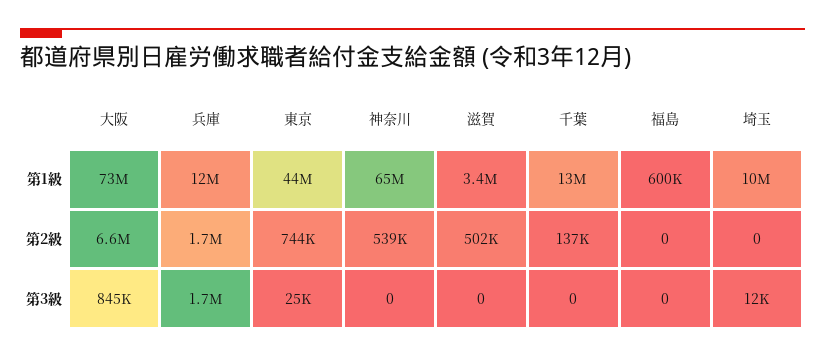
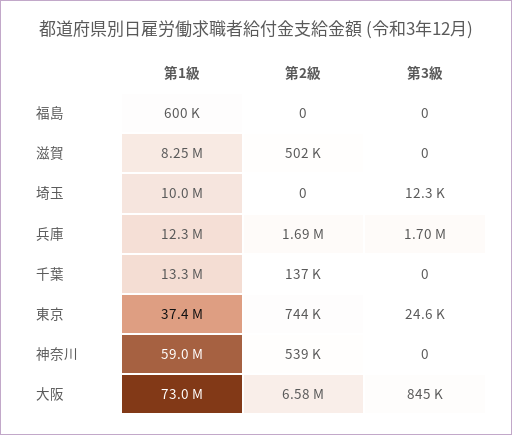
東京, 第1級: 44000000 -> 37400000
神奈川, 第1級: 65000000 -> 59000000
滋賀, 第1級: 3400000 -> 8250000

